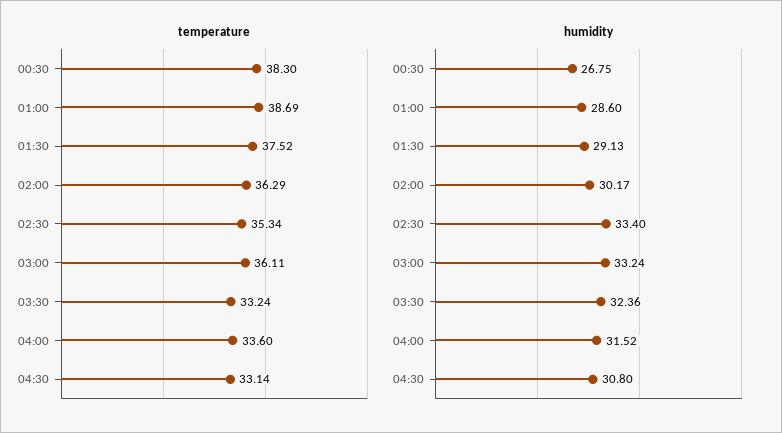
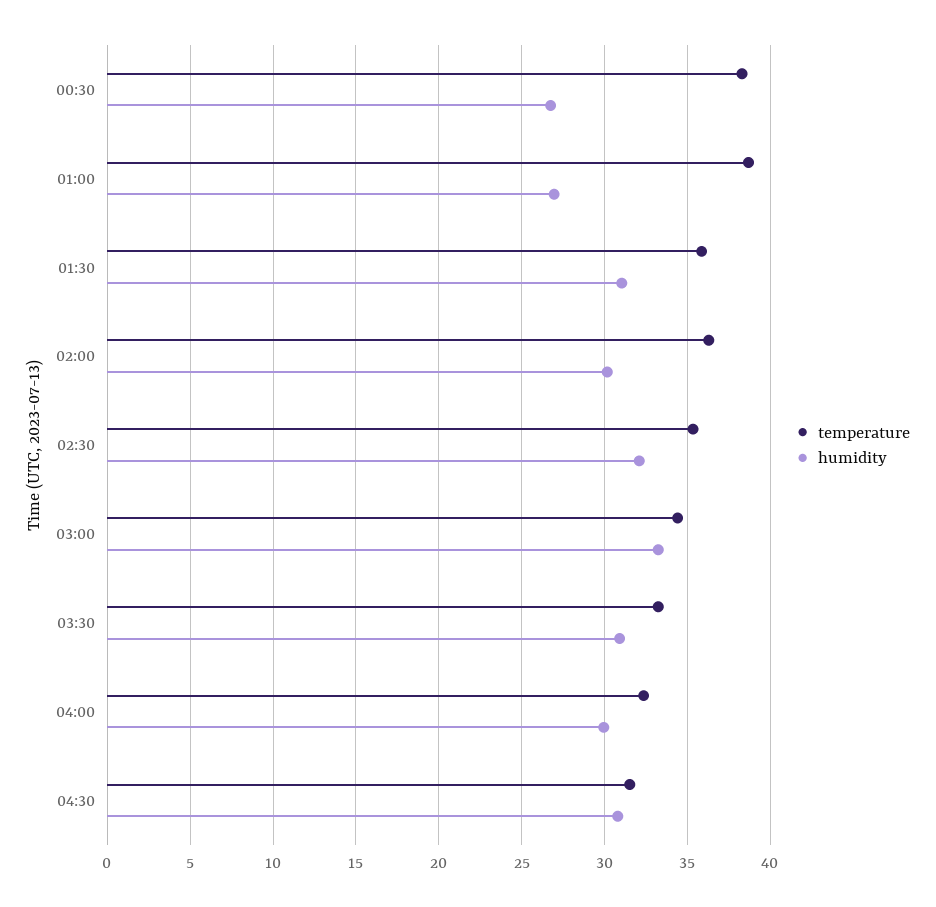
temperature, 01:30: 37.52 -> 36
temperature, 03:00: 36.11 -> 34.5
temperature, 04:00: 33.6 -> 32.5
temperature, 04:30: 33.14 -> 31.5
humidity, 01:00: 28.6 -> 27
humidity, 01:30: 29.13 -> 31
humidity, 02:30: 33.4 -> 32
humidity, 03:30: 32.36 -> 31
humidity, 04:00: 31.52 -> 30

